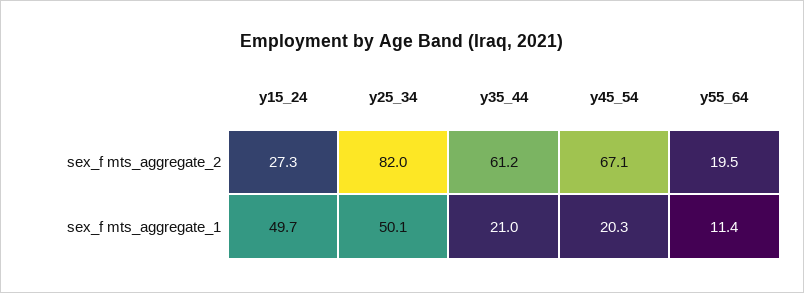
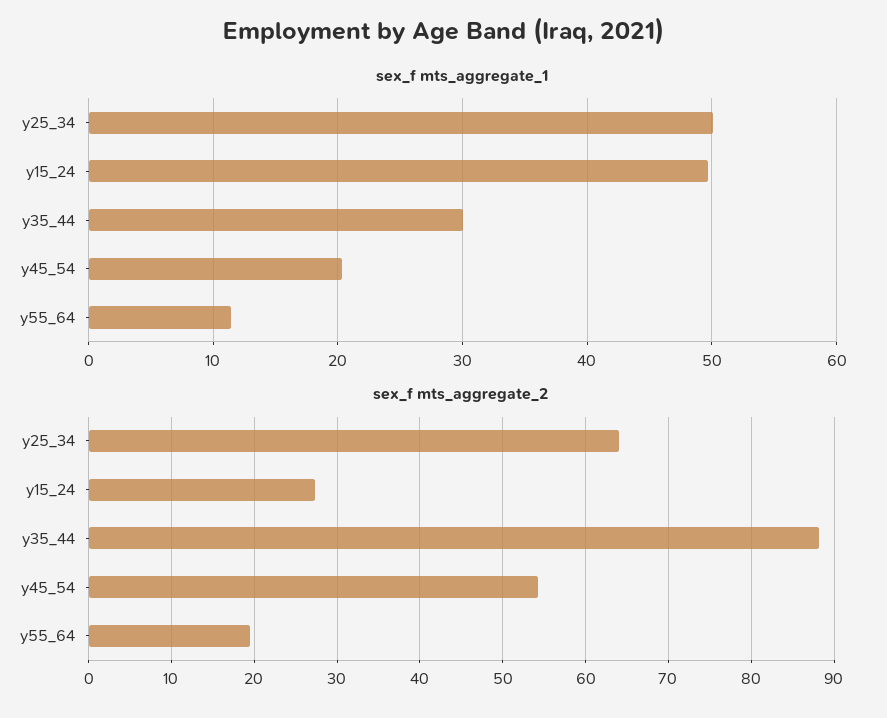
sex_f mts_aggregate_2, y25_34: 82 -> 64
sex_f mts_aggregate_2, y35_44: 61.2 -> 88
sex_f mts_aggregate_2, y45_54: 67.1 -> 54
sex_f mts_aggregate_1, y35_44: 21 -> 30

